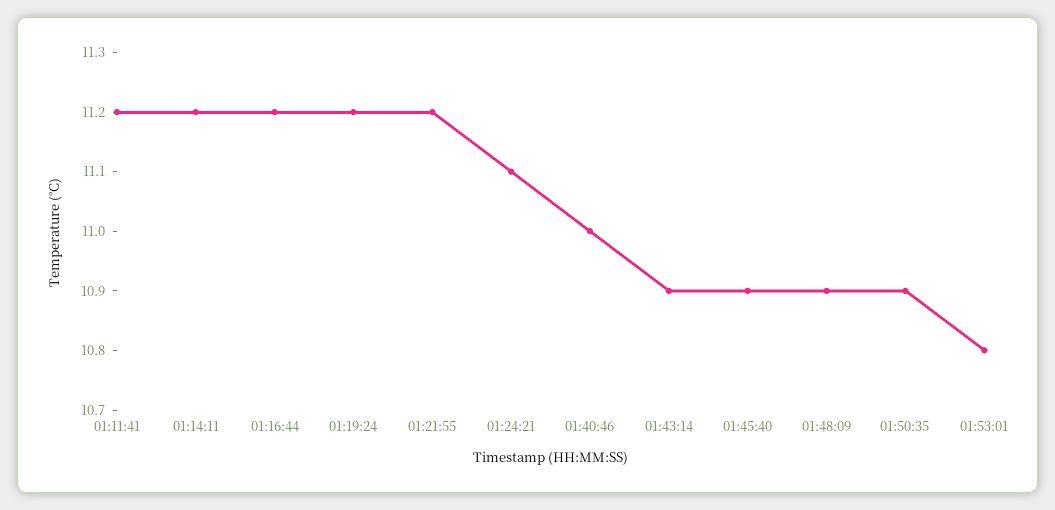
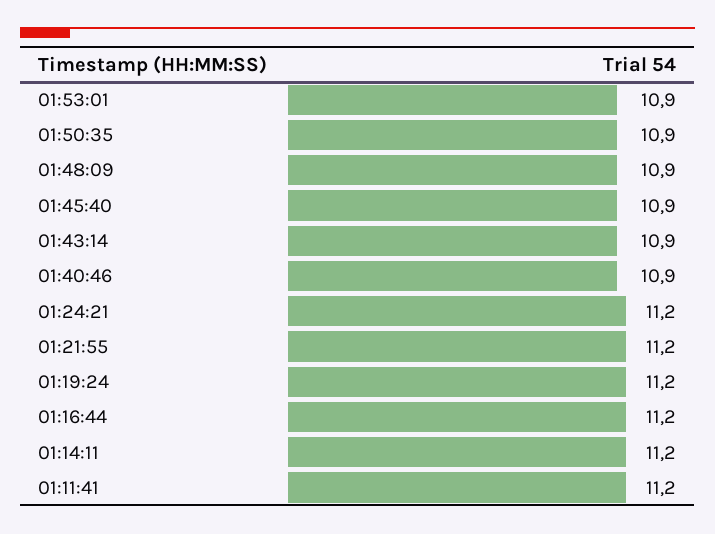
01:24:21: 11.1 -> 11.2
01:40:46: 11 -> 10.9
01:53:01: 10.8 -> 10.9

